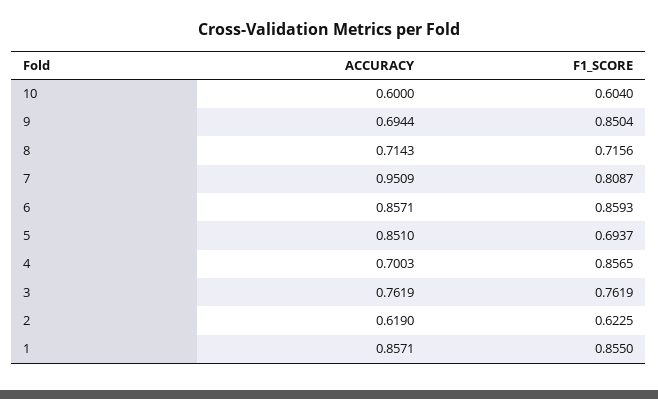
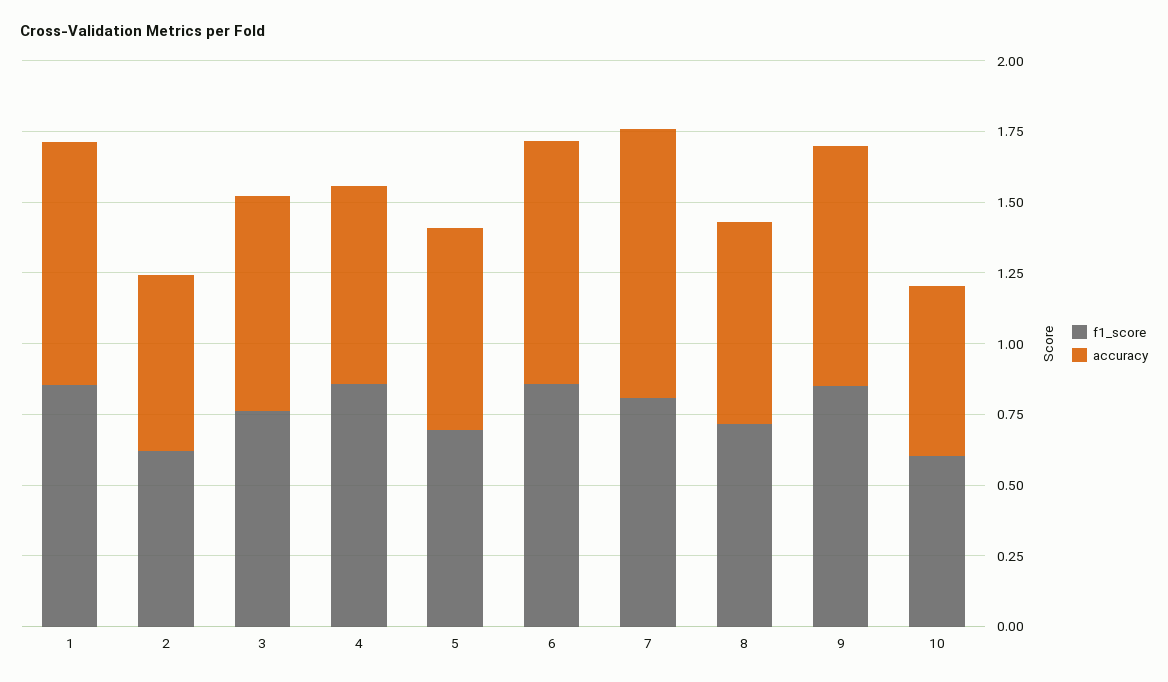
ACCURACY, 9: 0.6944 -> 0.85
ACCURACY, 5: 0.851 -> 0.7

